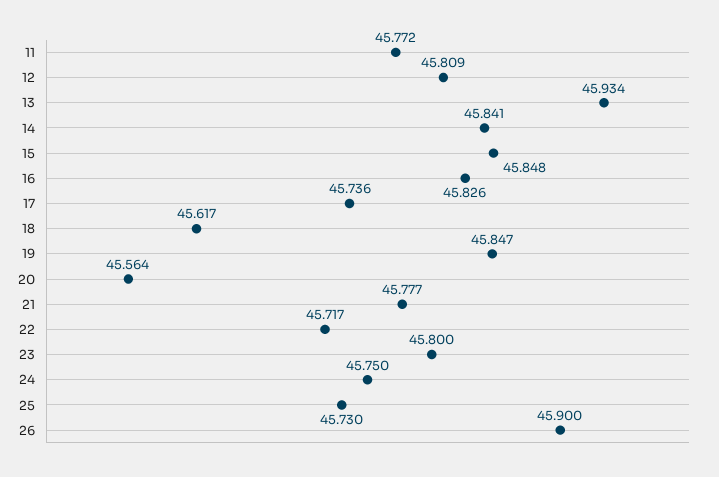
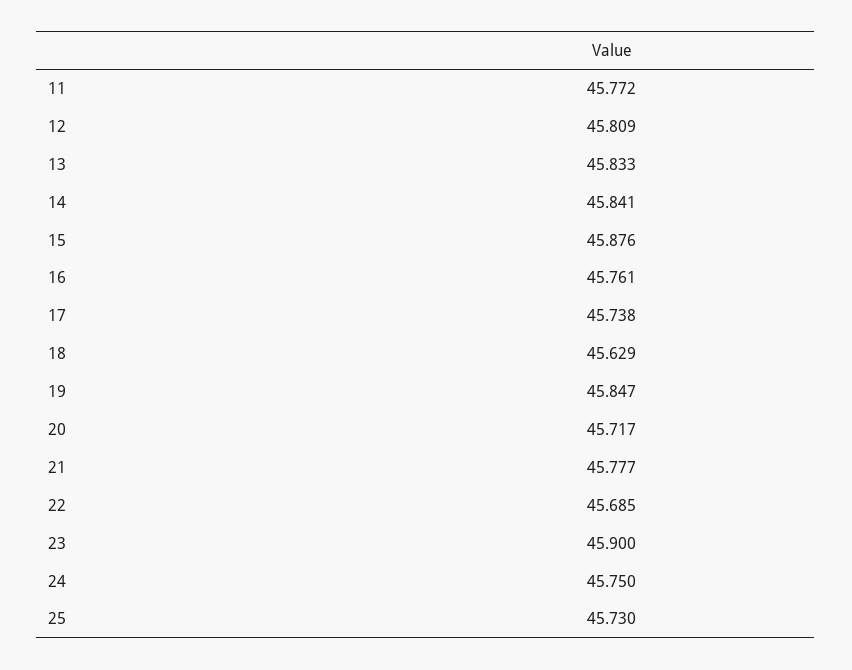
13: 45.934 -> 45.833
15: 45.848 -> 45.876
16: 45.826 -> 45.761
17: 45.736 -> 45.738
18: 45.617 -> 45.629
20: 45.564 -> 45.717
22: 45.717 -> 45.685
23: 45.8 -> 45.9
26: 45.9 -> none

